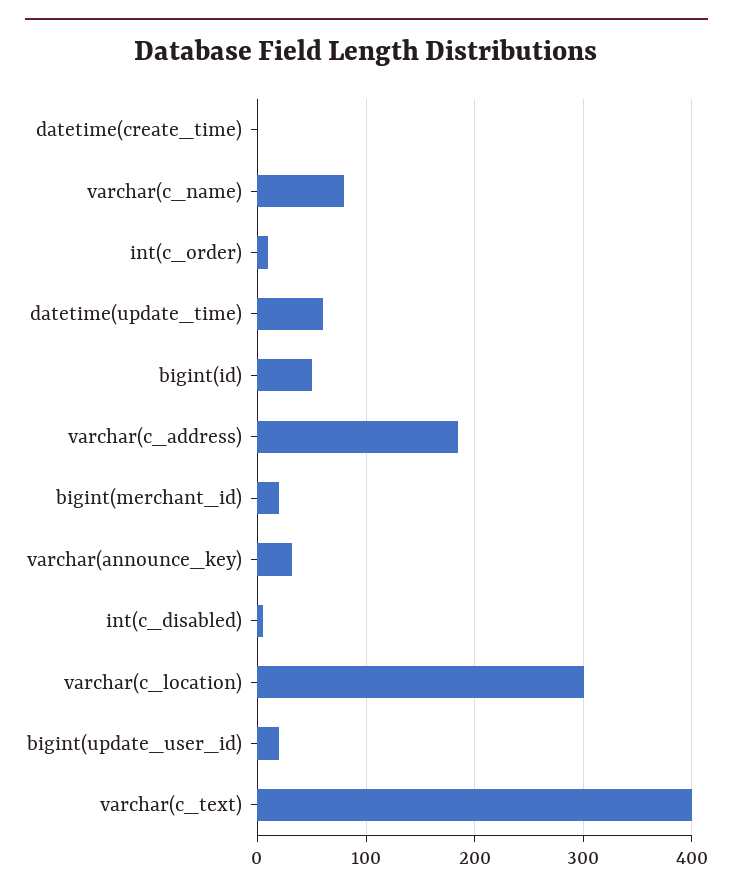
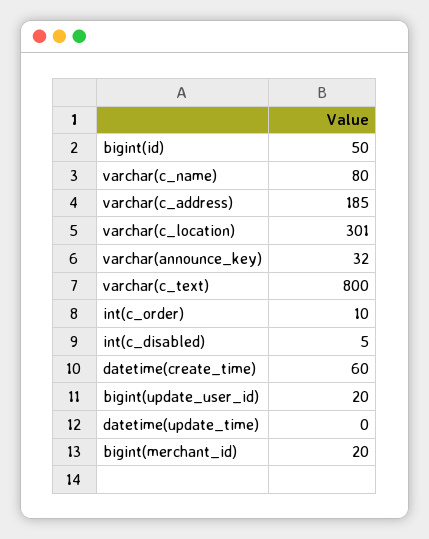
datetime(create_time): 0 -> 60
datetime(update_time): 60 -> 0
varchar(c_text): 400 -> 800

